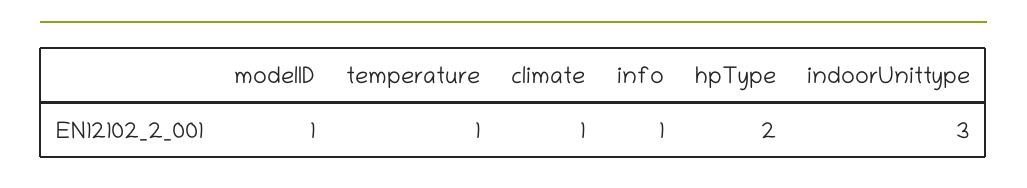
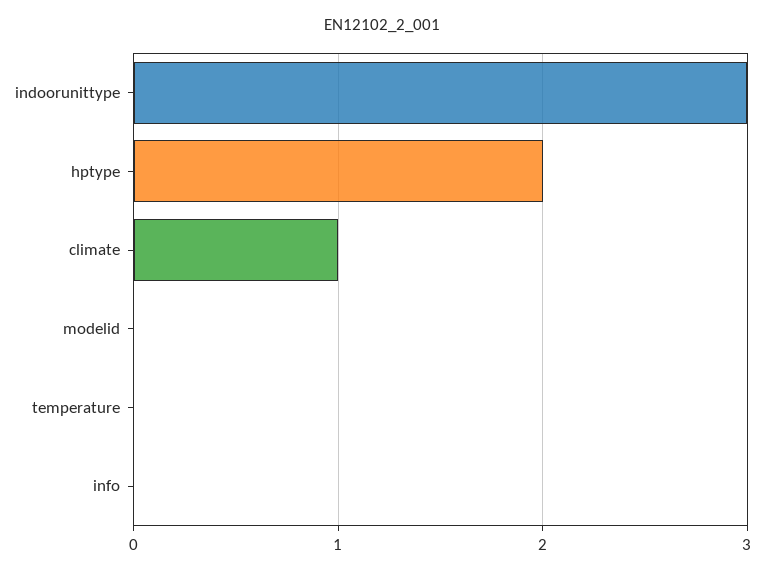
modelID: 1 -> 0
temperature: 1 -> 0
info: 1 -> 0

